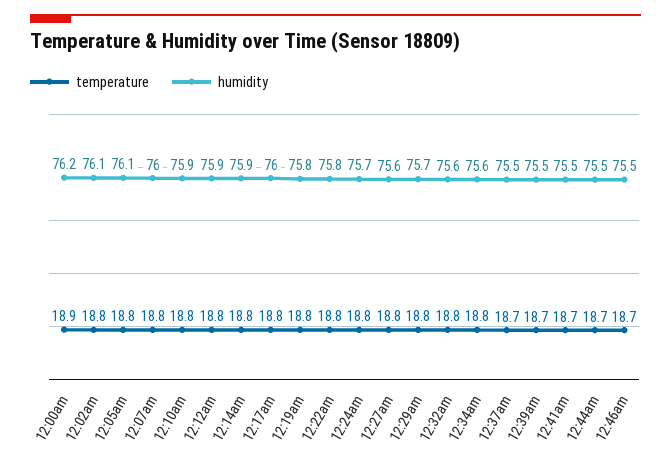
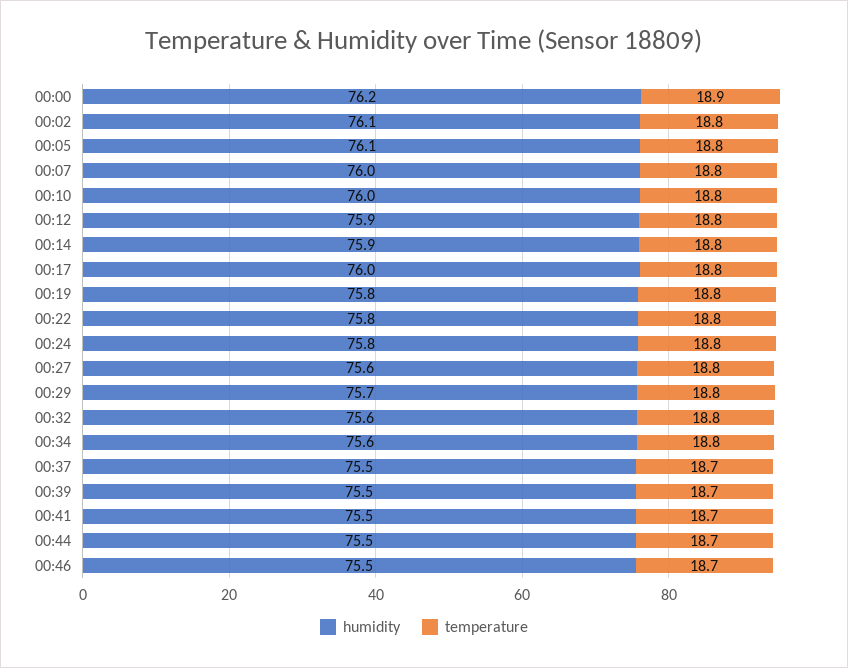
humidity, 12:10am: 75.9 -> 76
humidity, 12:24am: 75.7 -> 75.8

